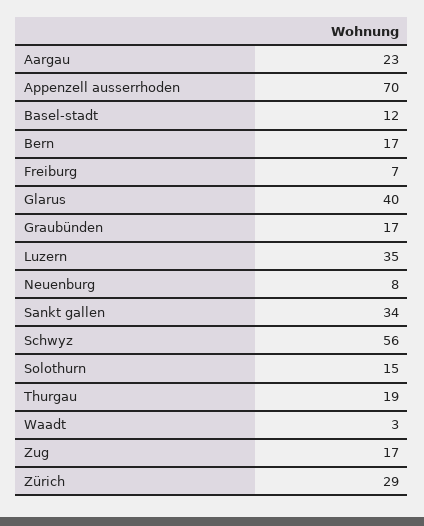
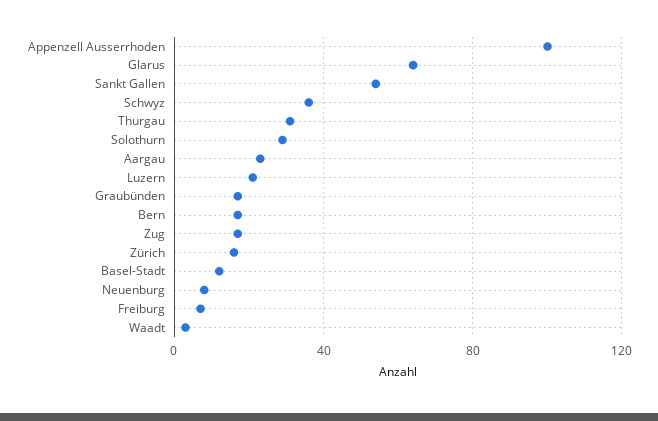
Appenzell ausserrhoden: 70 -> 100
Glarus: 40 -> 65
Luzern: 35 -> 20
Sankt gallen: 34 -> 55
Schwyz: 56 -> 35
Solothurn: 15 -> 30
Thurgau: 19 -> 30
Zürich: 29 -> 15

